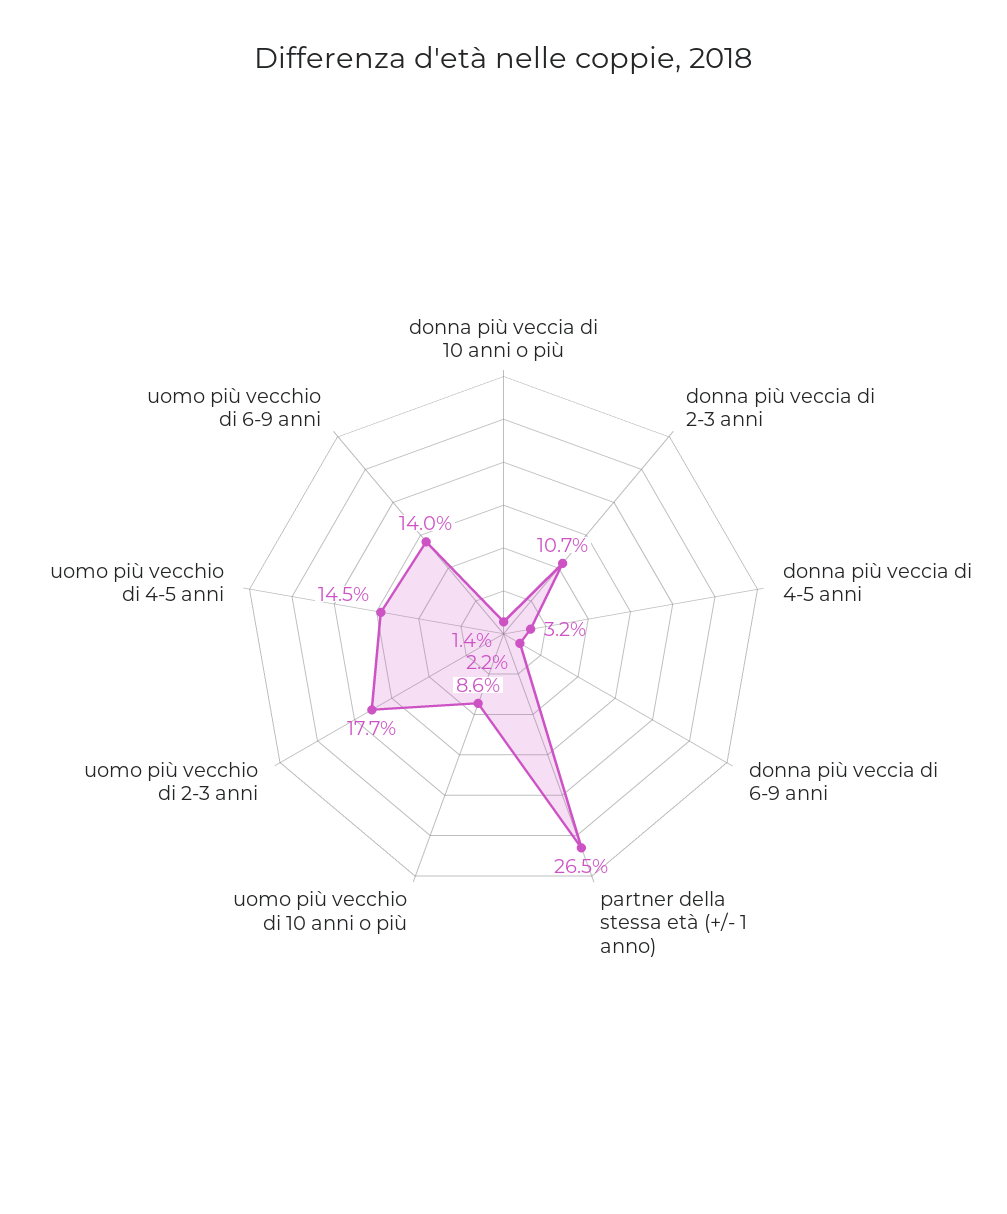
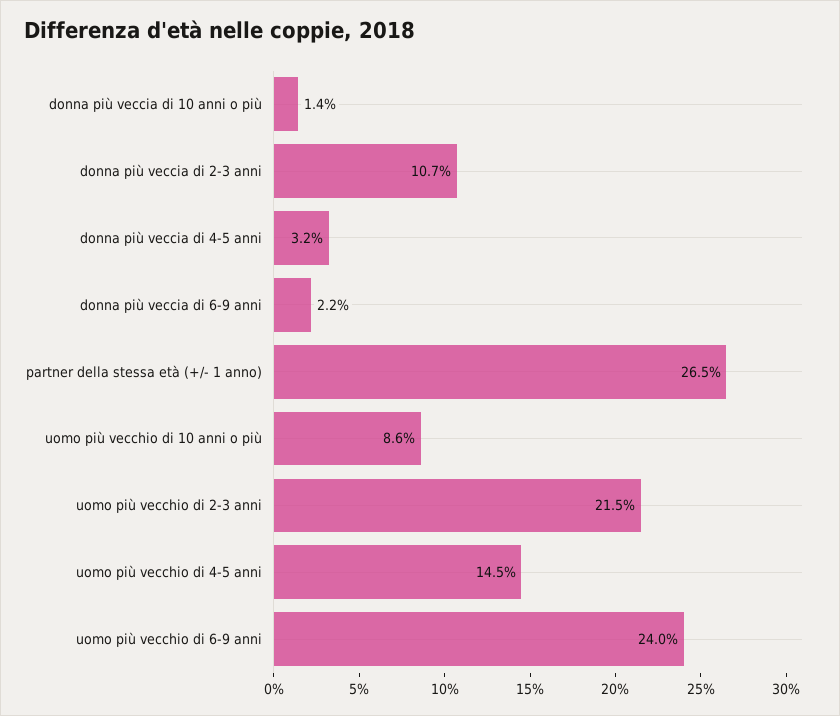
uomo più vecchio di 2-3 anni: 17.7 -> 21.5
uomo più vecchio di 6-9 anni: 14 -> 24

